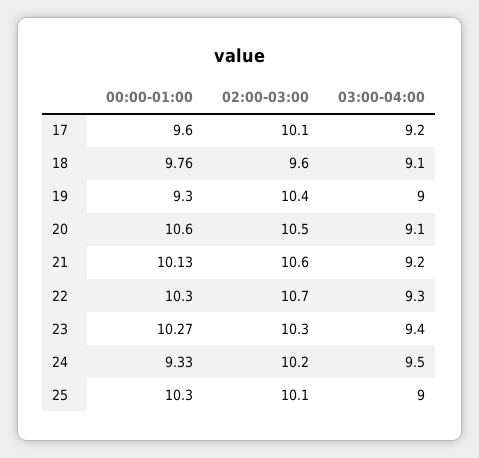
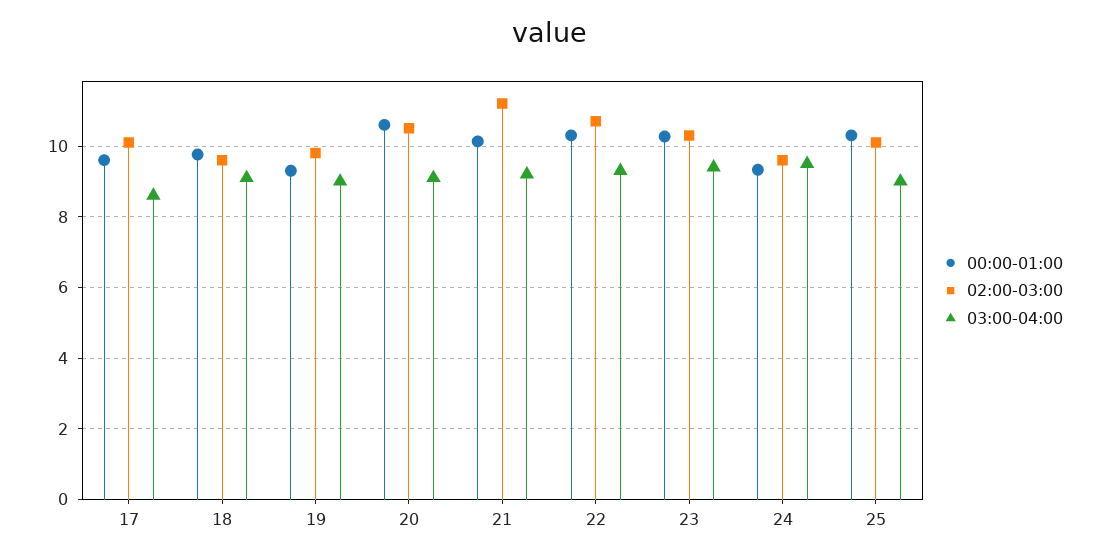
03:00-04:00, 17: 9.2 -> 8.6
02:00-03:00, 19: 10.4 -> 9.8
02:00-03:00, 21: 10.6 -> 11.2
02:00-03:00, 24: 10.2 -> 9.6

